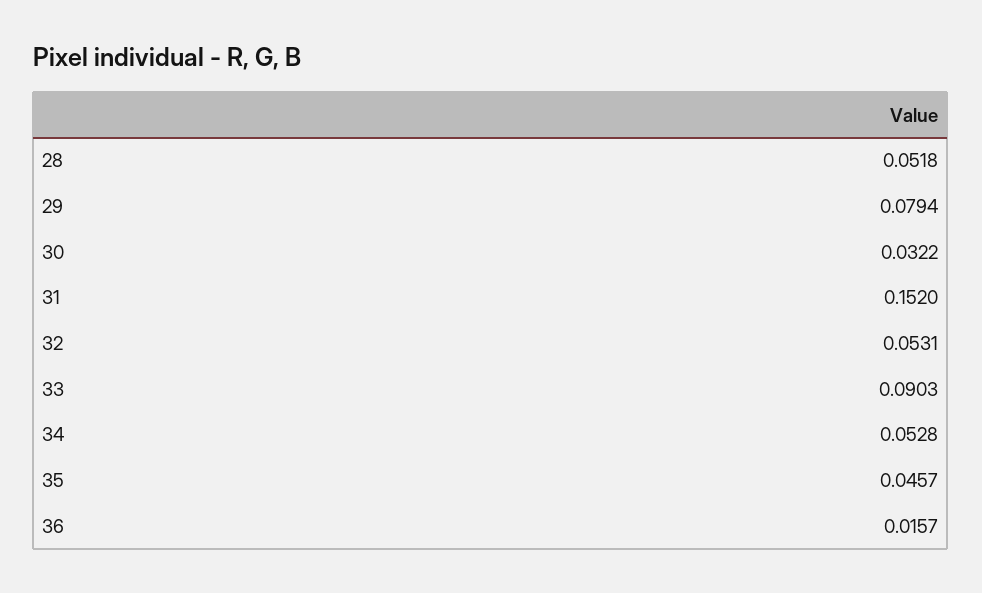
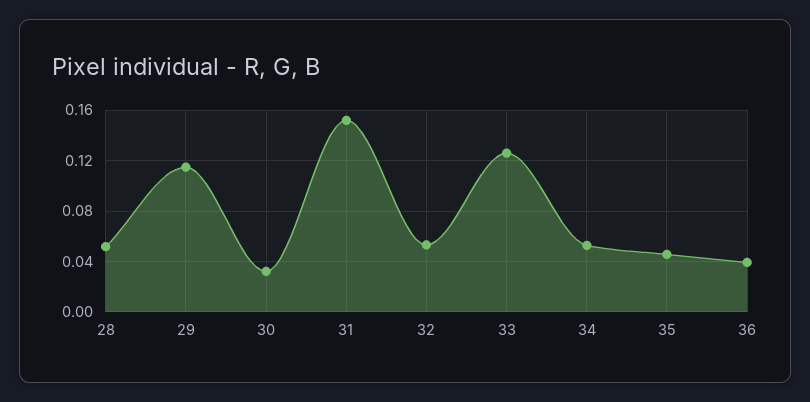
29: 0.0794 -> 0.115
33: 0.0903 -> 0.125
36: 0.0157 -> 0.04

